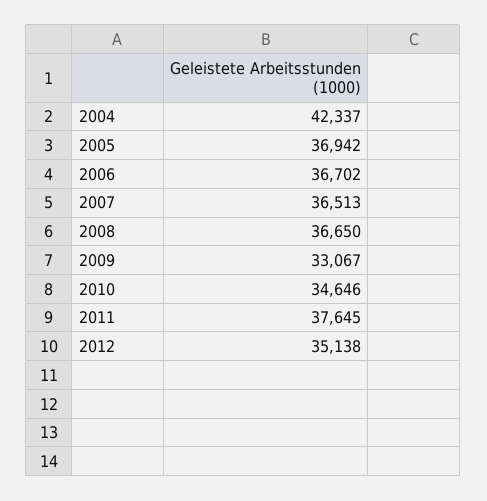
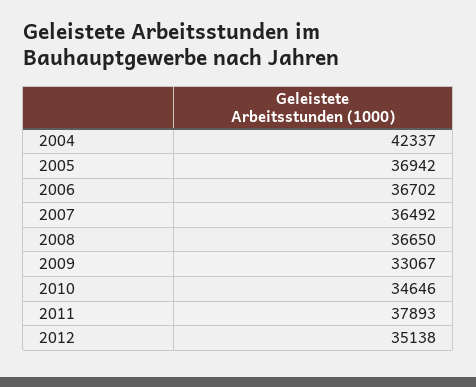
2007: 36513 -> 36492
2011: 37645 -> 37893

